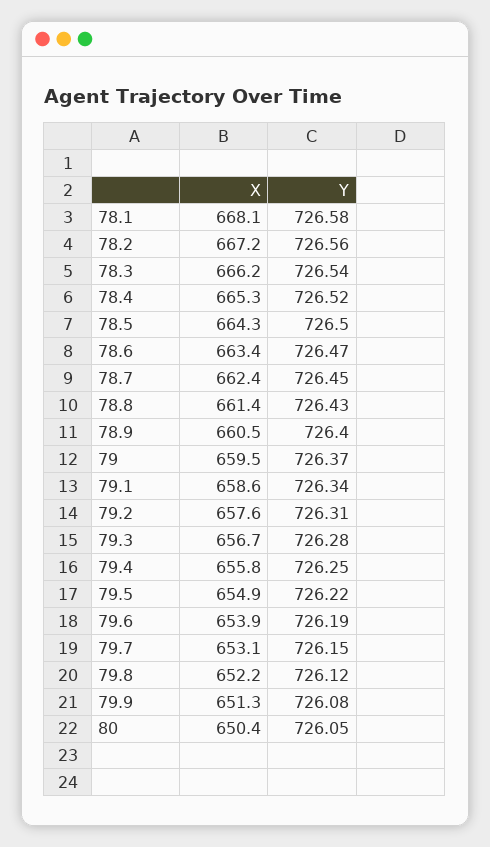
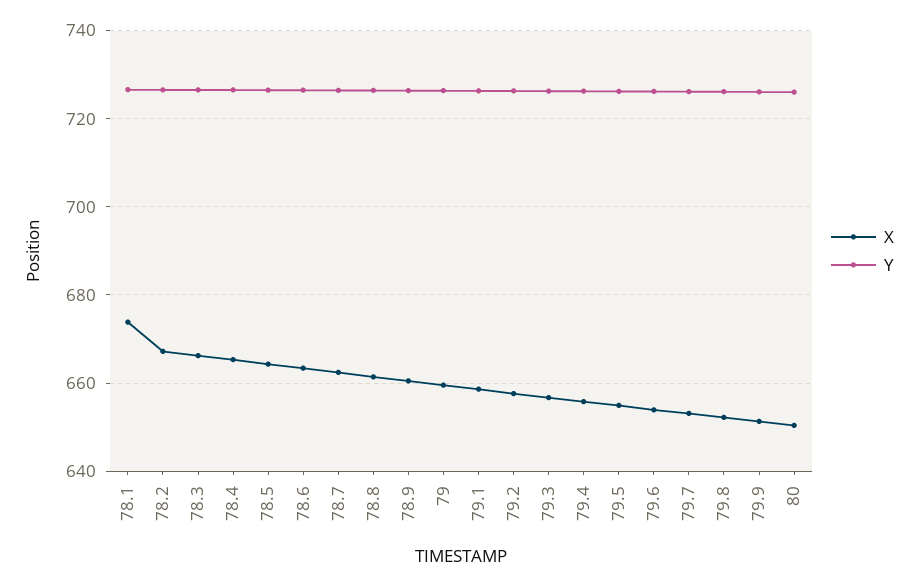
X, 78.1: 668.1 -> 674

